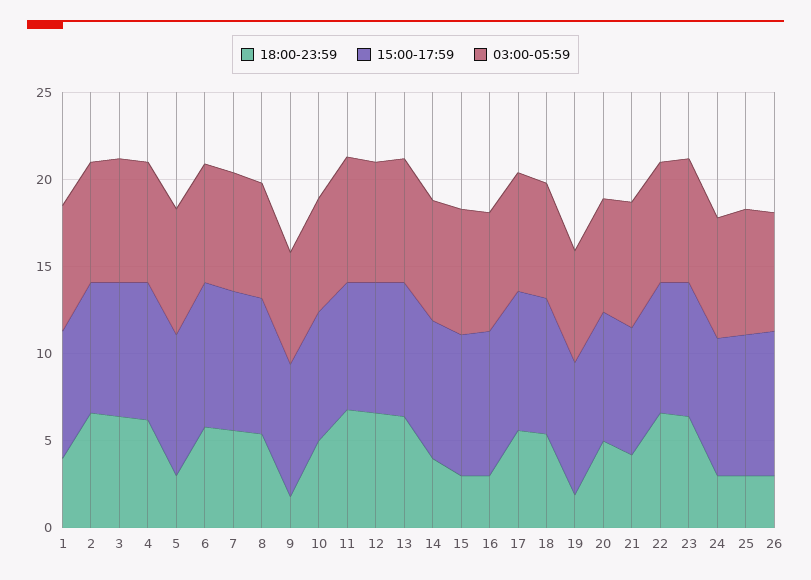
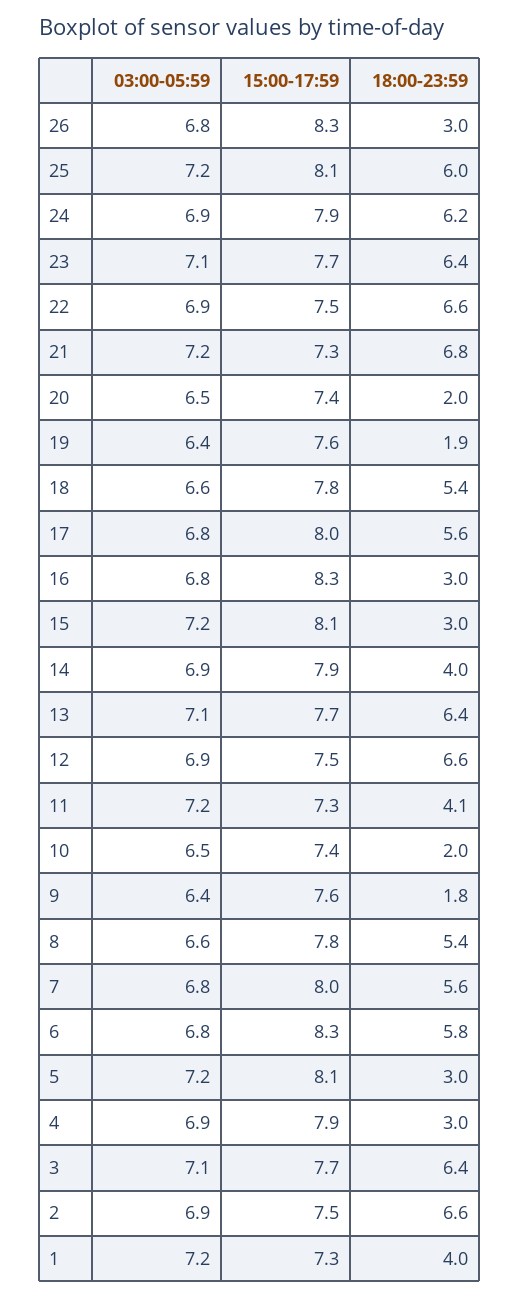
18:00-23:59, 4: 6 -> 3
18:00-23:59, 10: 5 -> 2
18:00-23:59, 11: 7 -> 4.1
18:00-23:59, 20: 5 -> 2
18:00-23:59, 21: 4 -> 6.8
18:00-23:59, 24: 3 -> 6.2
18:00-23:59, 25: 3 -> 6

